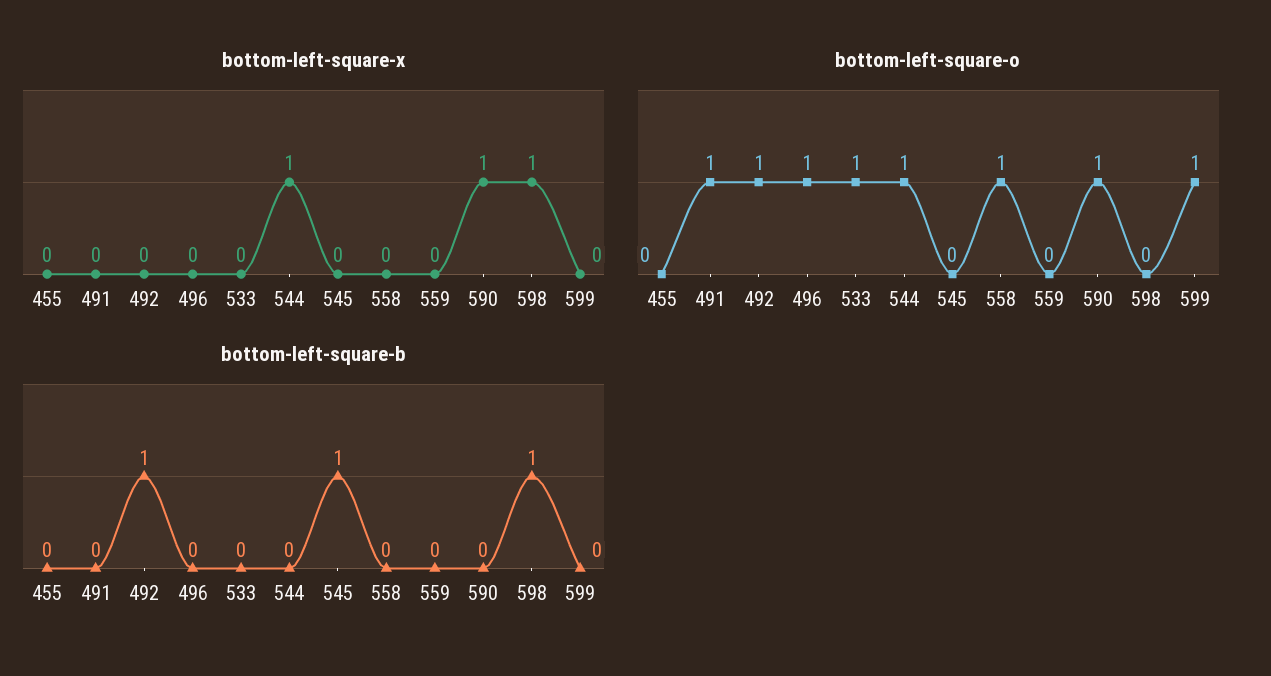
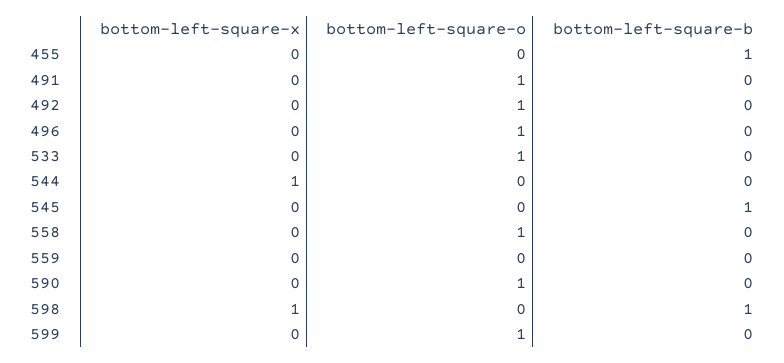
bottom-left-square-x, 590: 1 -> 0
bottom-left-square-o, 544: 1 -> 0
bottom-left-square-b, 455: 0 -> 1
bottom-left-square-b, 492: 1 -> 0

